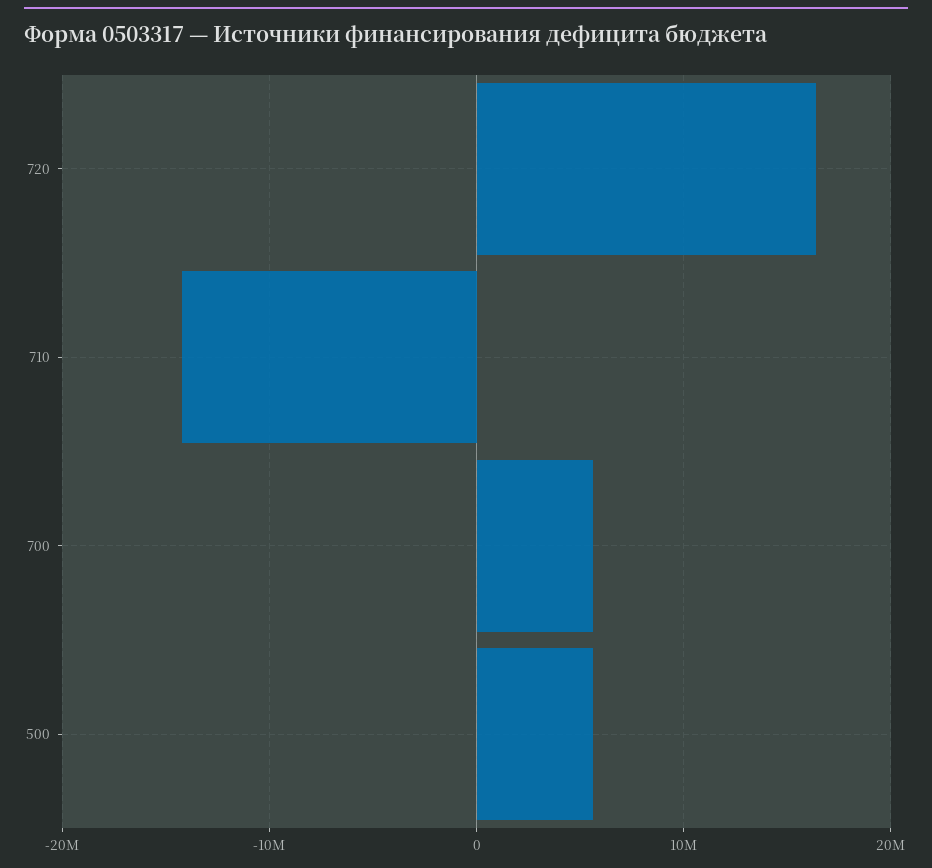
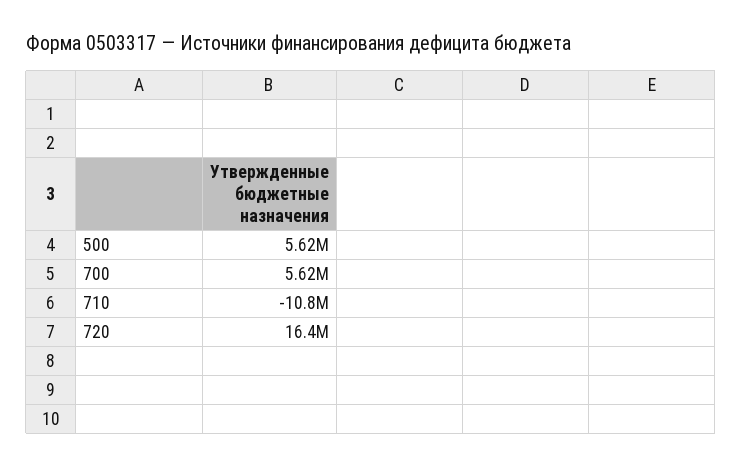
710: -14000000 -> -10800000

